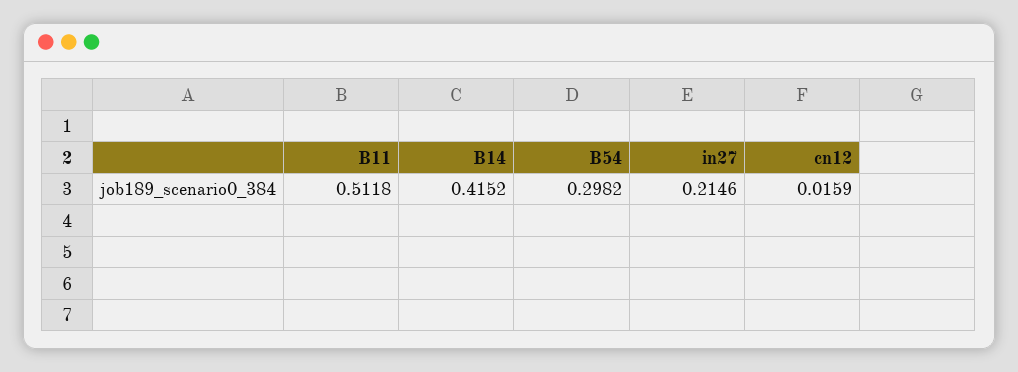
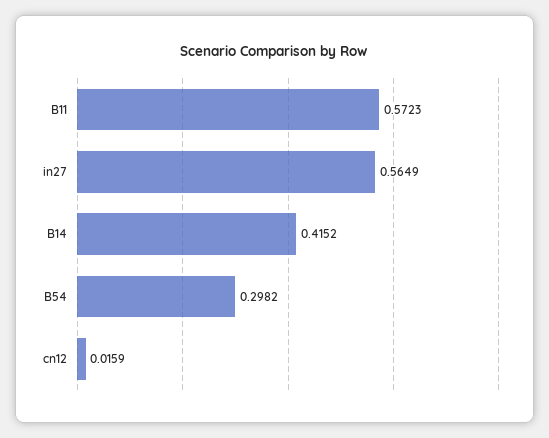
B11: 0.5118 -> 0.5723
in27: 0.2146 -> 0.5649

